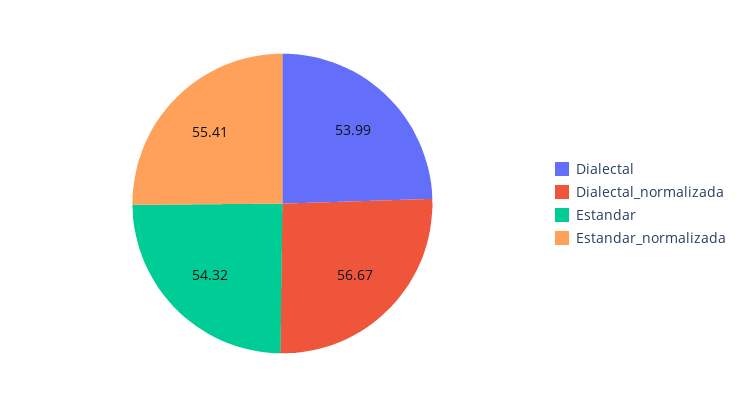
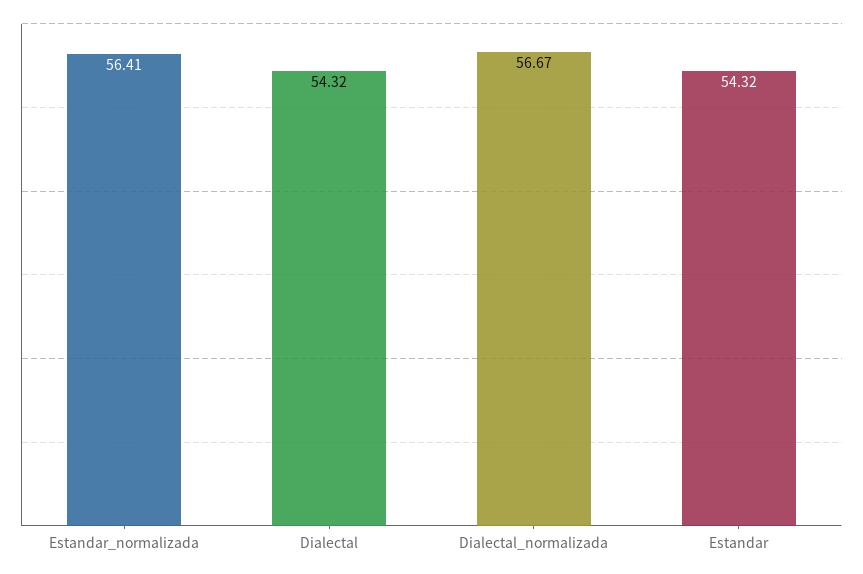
Dialectal: 53.99 -> 54.32
Estandar_normalizada: 55.41 -> 56.41

